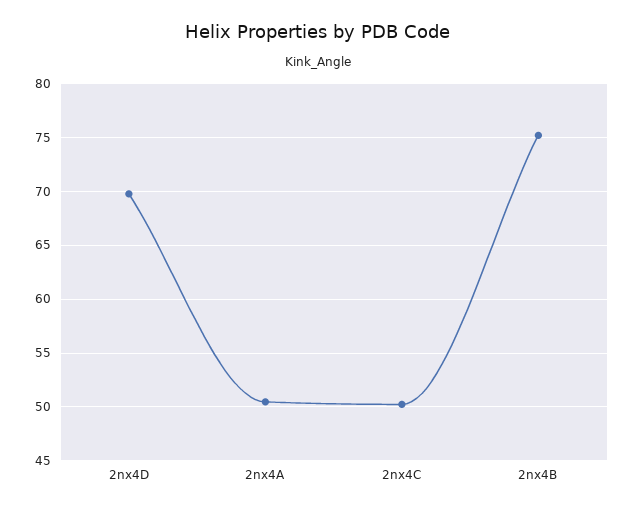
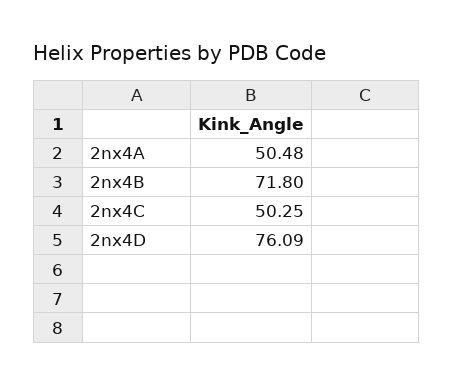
2nx4D: 70 -> 76.09
2nx4B: 75 -> 71.8

